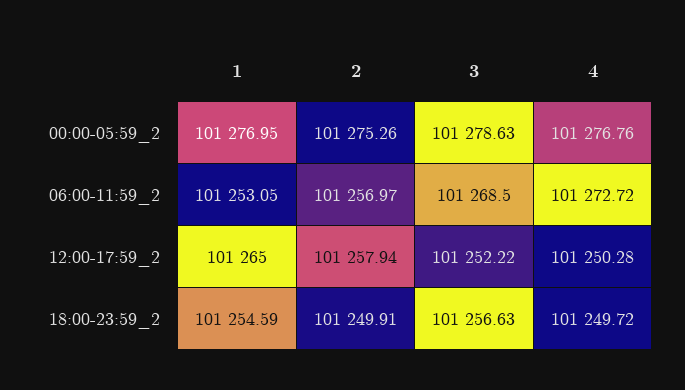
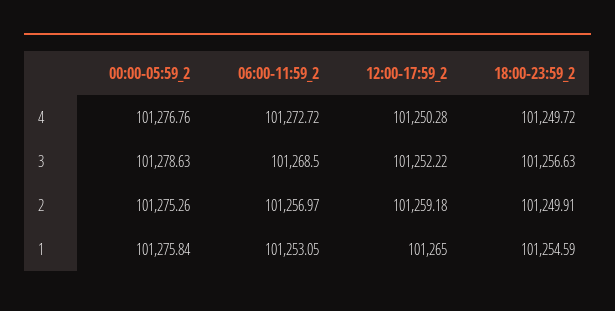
1, 00:00-05:59_2: 101276.95 -> 101275.84
2, 12:00-17:59_2: 101257.94 -> 101259.18

